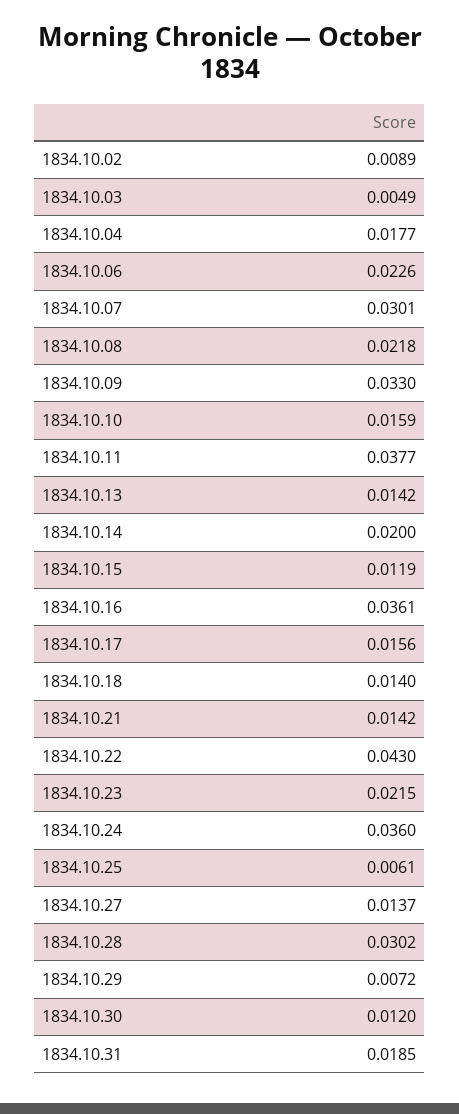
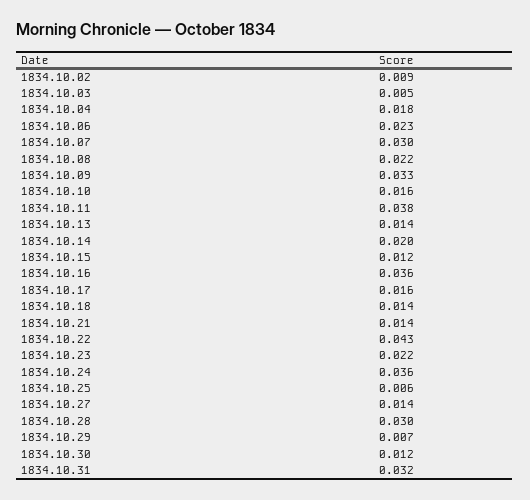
1834.10.31: 0.0185 -> 0.032

